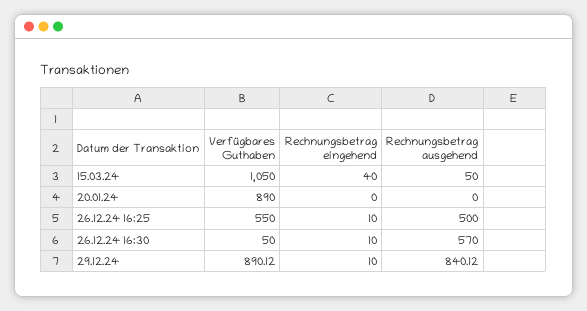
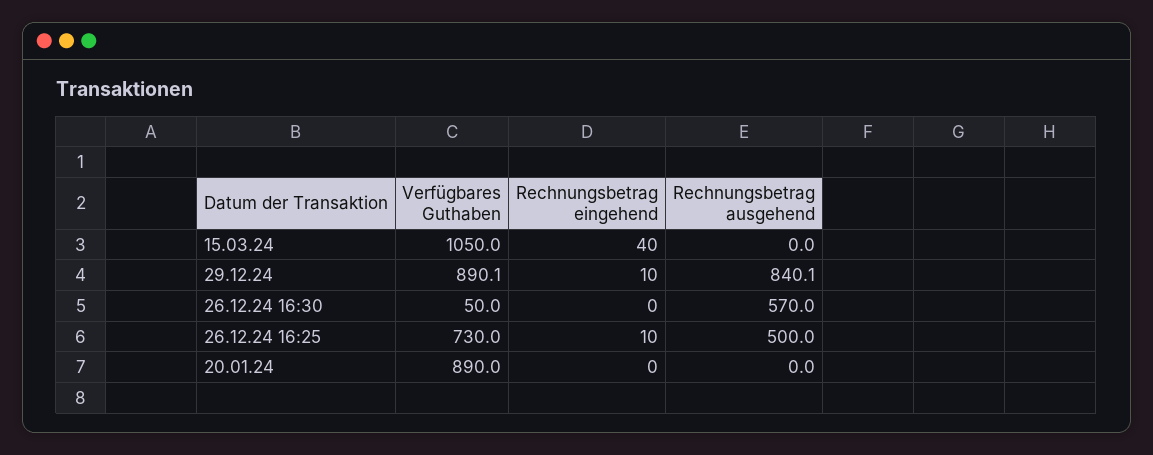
Rechnungsbetrag ausgehend, 15.03.24: 50 -> 0
Verfügbares Guthaben, 26.12.24 16:25: 550 -> 730
Rechnungsbetrag eingehend, 26.12.24 16:30: 10 -> 0

